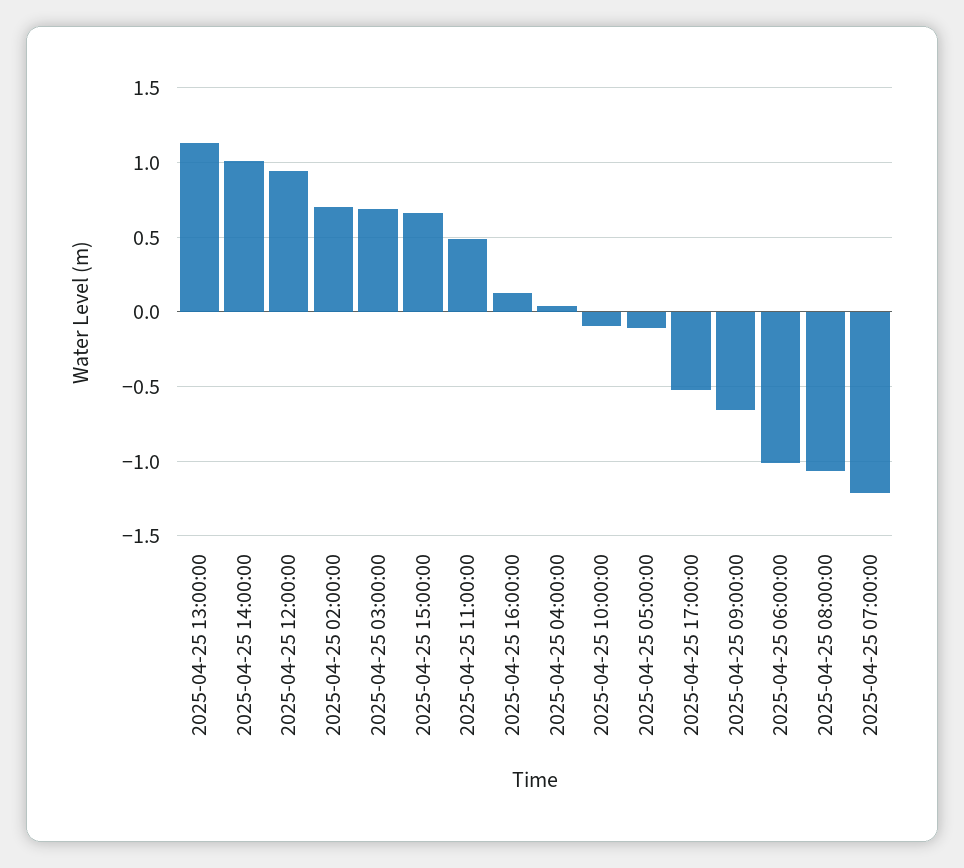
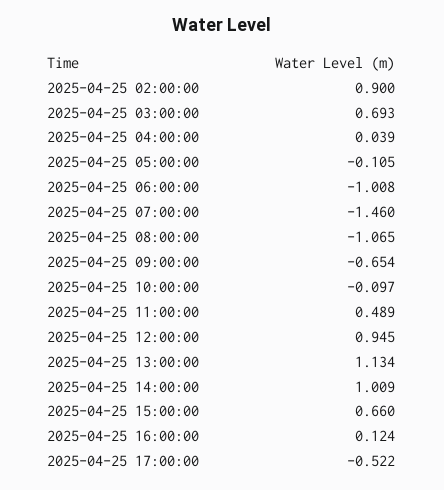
2025-04-25 02:00:00: 0.7 -> 0.9
2025-04-25 07:00:00: -1.2 -> -1.46

